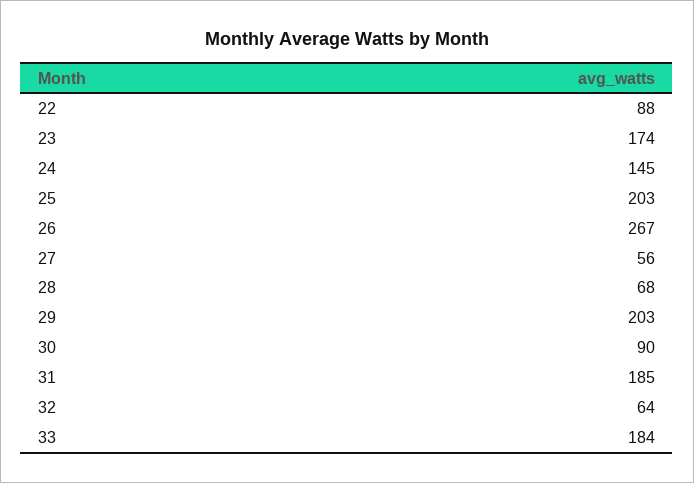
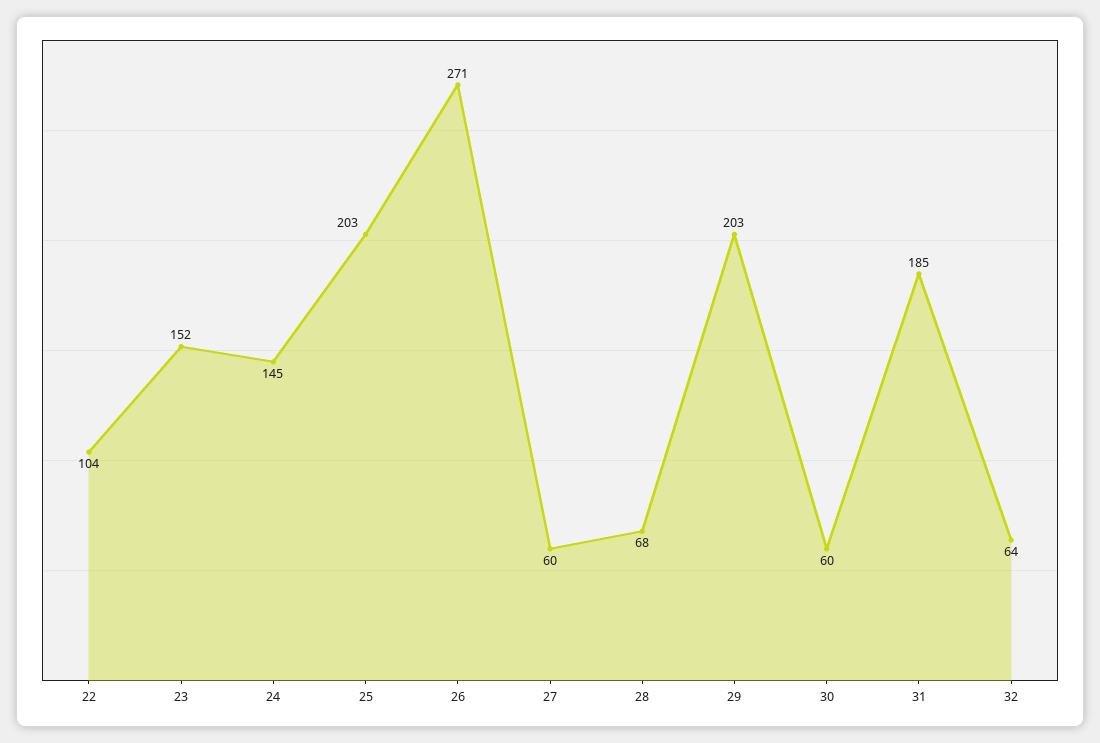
22: 88 -> 104
23: 174 -> 152
26: 267 -> 271
27: 56 -> 60
30: 90 -> 60
33: 184 -> none

